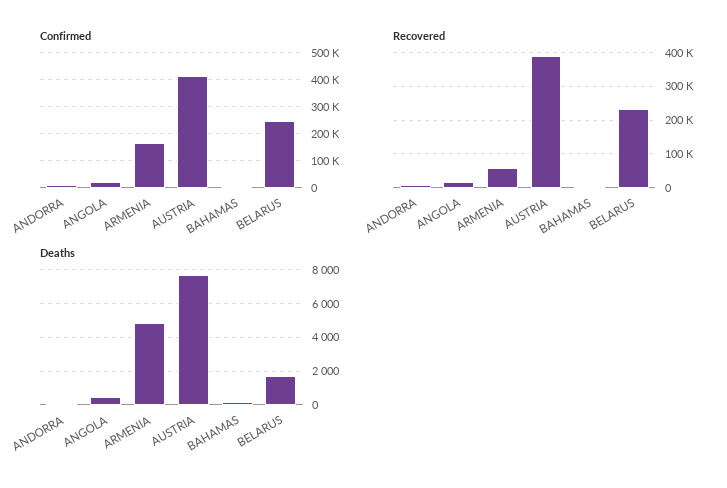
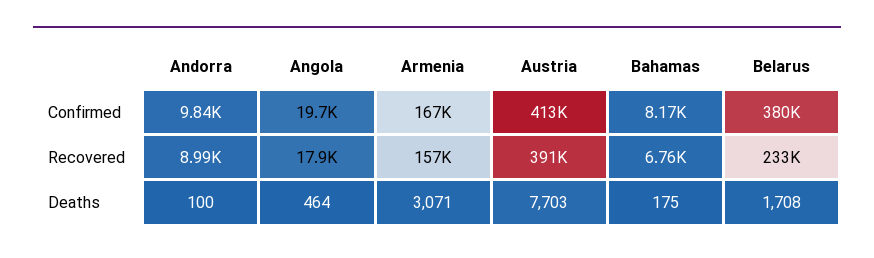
Confirmed, BELARUS: 250000 -> 380000
Recovered, ARMENIA: 60000 -> 157000
Deaths, ARMENIA: 5000 -> 3071

